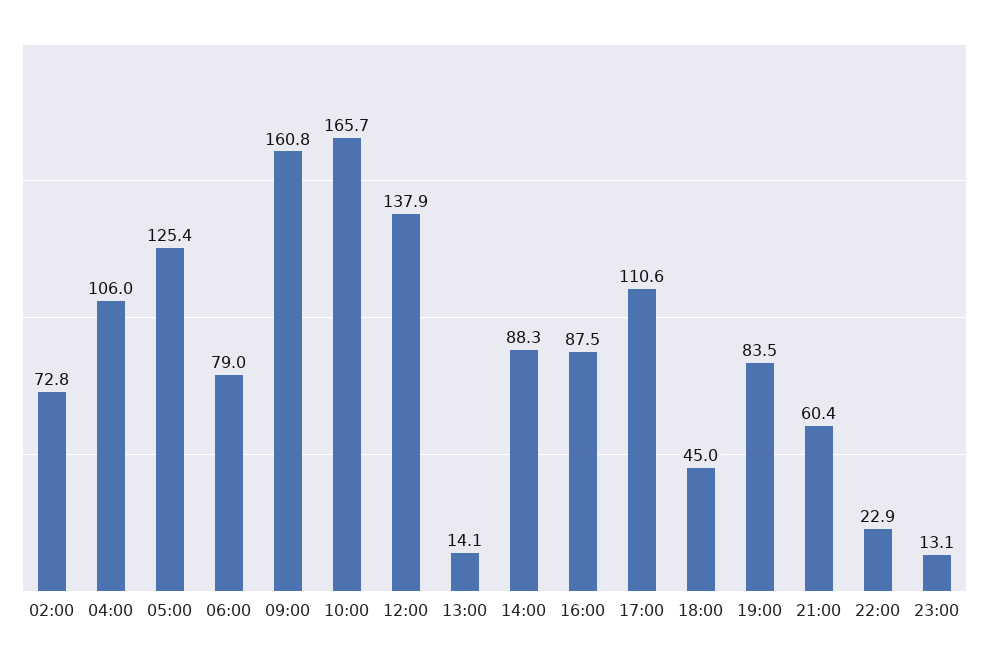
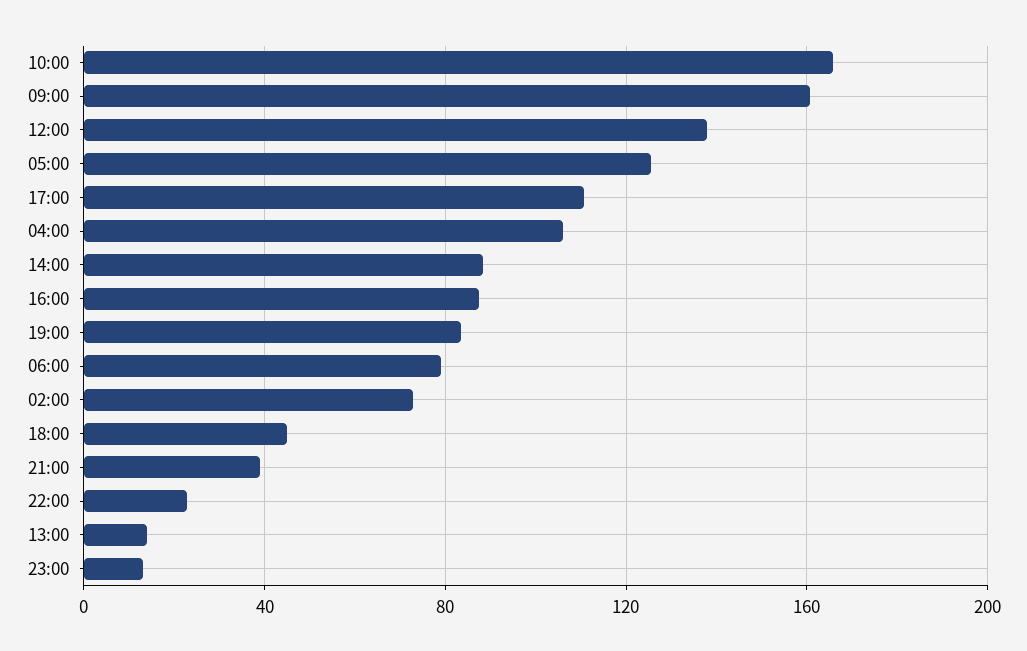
21:00: 60.4 -> 40

